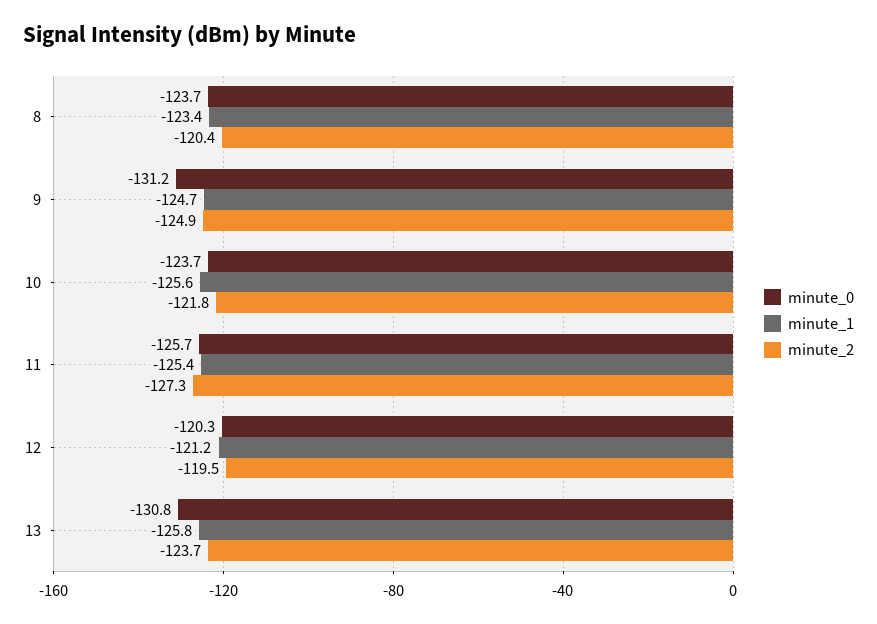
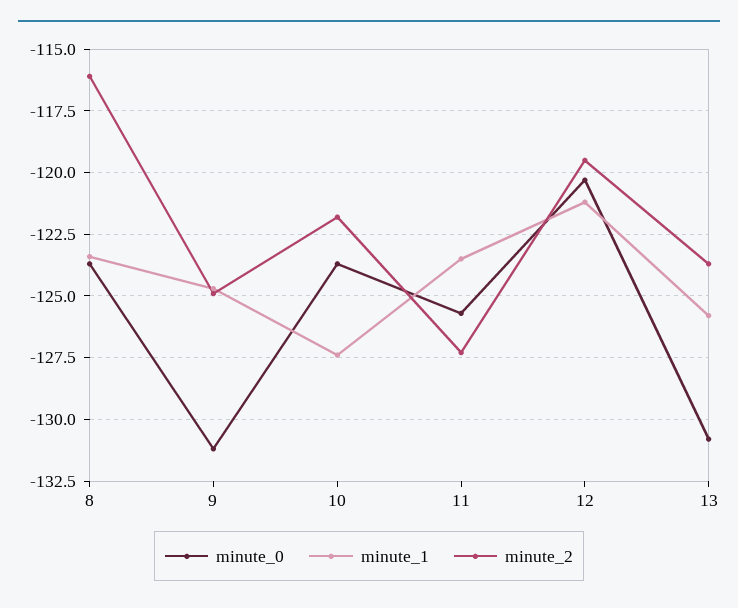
minute_2, 8: -120.4 -> -116
minute_1, 10: -125.6 -> -127.5
minute_1, 11: -125.4 -> -123.5

